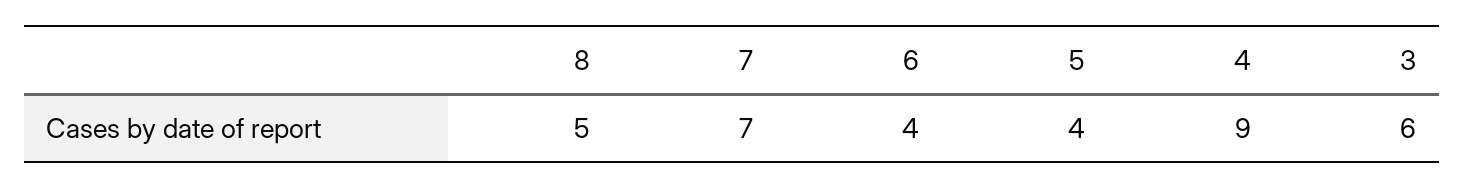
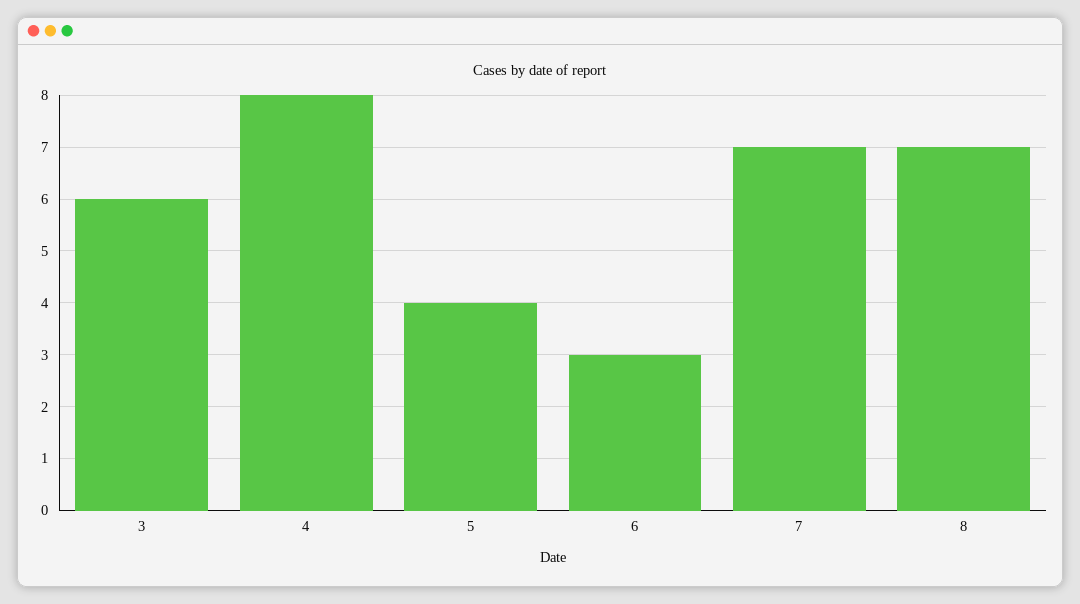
8: 5 -> 7
6: 4 -> 3
4: 9 -> 8

